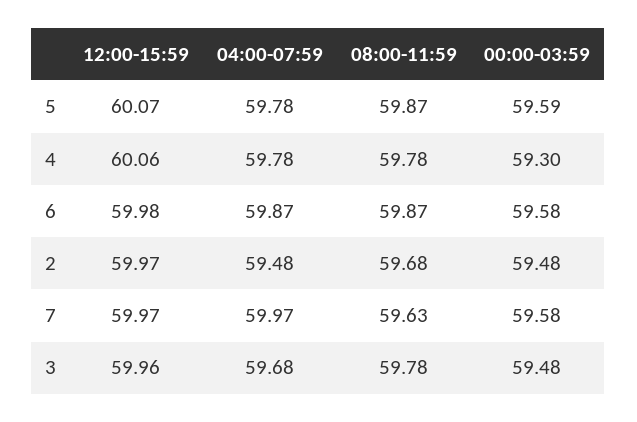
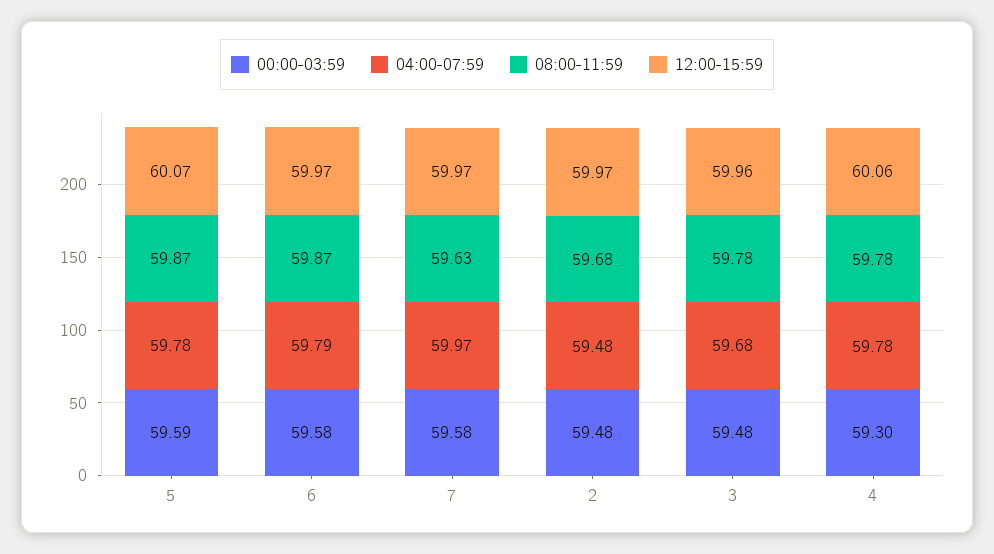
12:00-15:59, 6: 59.98 -> 59.97
04:00-07:59, 6: 59.87 -> 59.79

